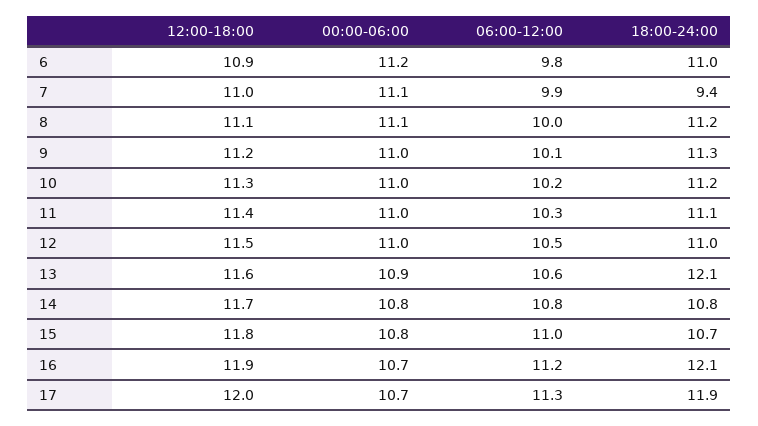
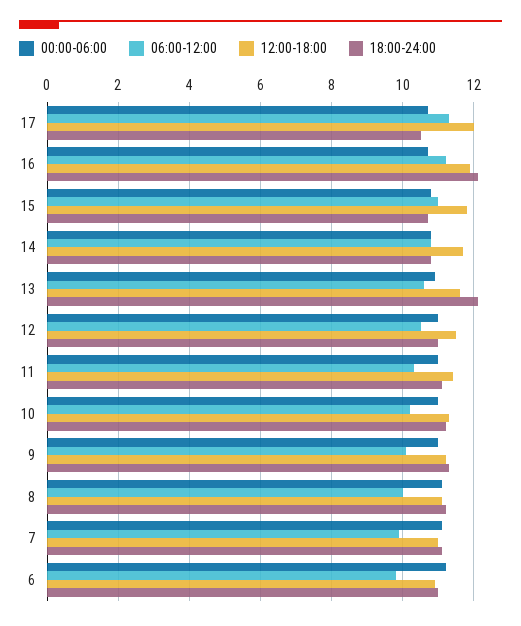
18:00-24:00, 7: 9.4 -> 11
18:00-24:00, 17: 11.9 -> 10.5

